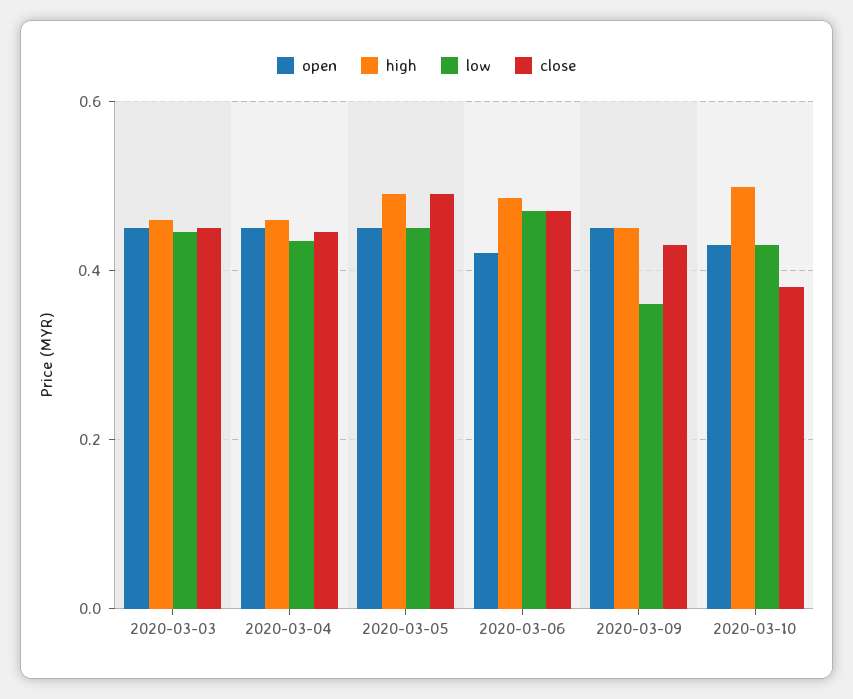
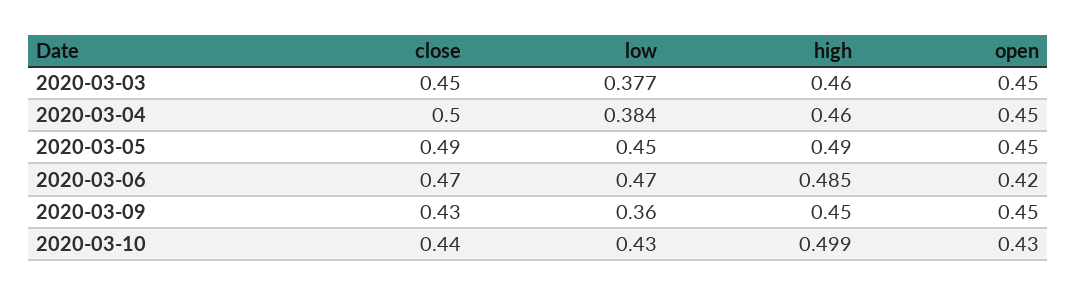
low, 2020-03-03: 0.44 -> 0.377
low, 2020-03-04: 0.44 -> 0.384
close, 2020-03-04: 0.44 -> 0.5
close, 2020-03-10: 0.38 -> 0.44

